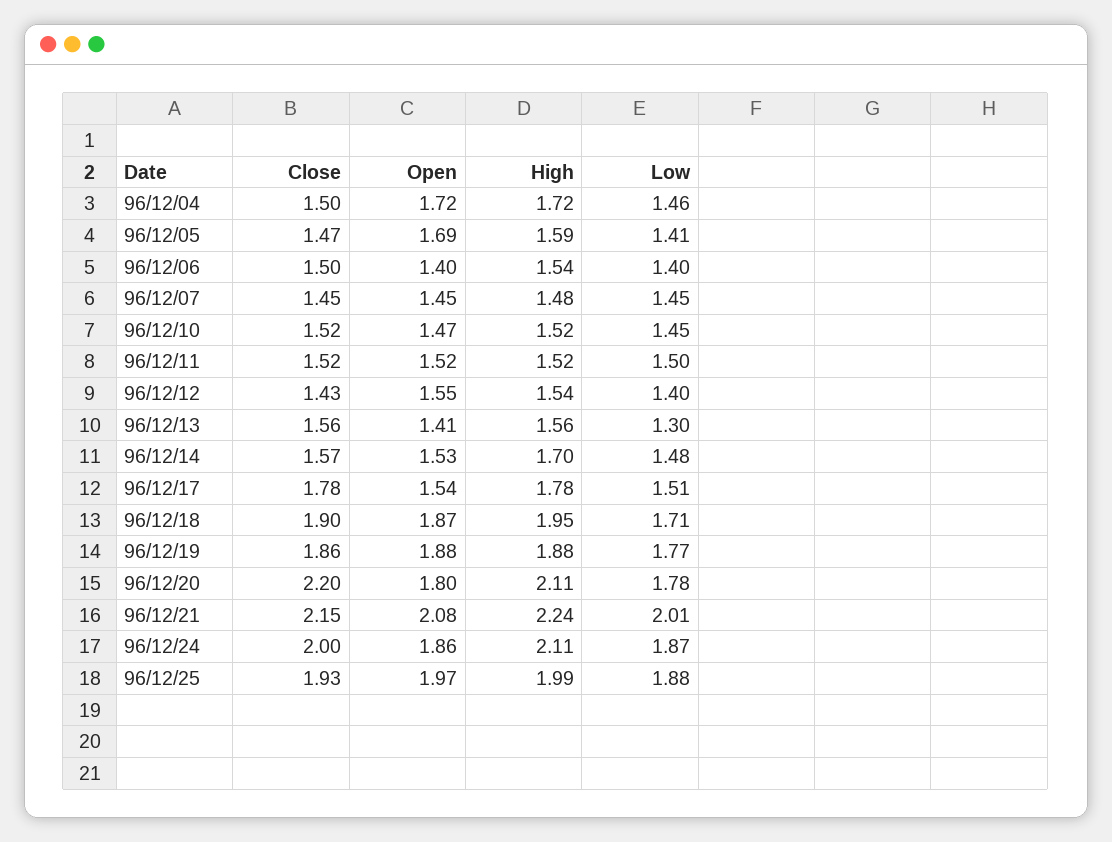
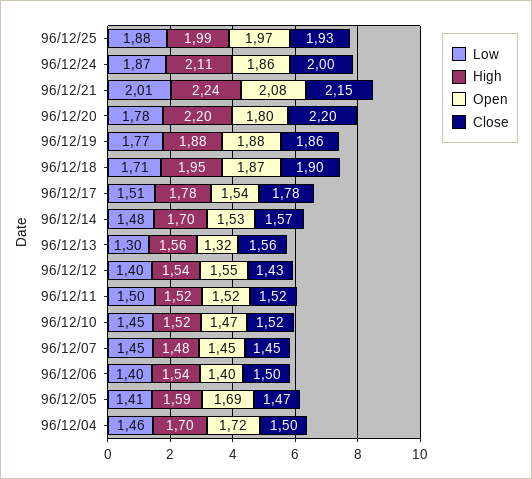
High, 96/12/04: 1.72 -> 1.7
Open, 96/12/13: 1.41 -> 1.32
High, 96/12/20: 2.11 -> 2.2

